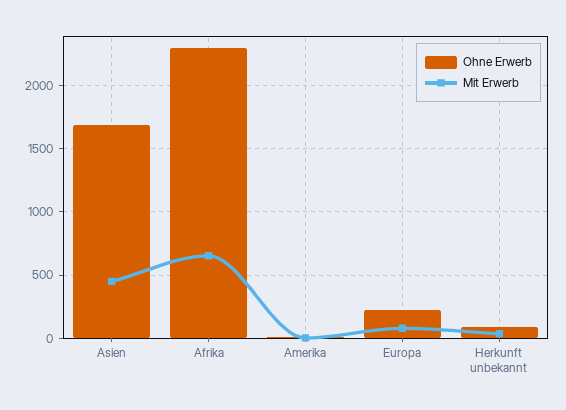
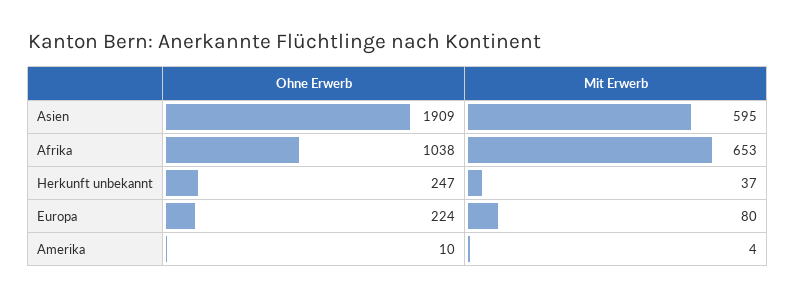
Ohne Erwerb, Asien: 1700 -> 1909
Mit Erwerb, Asien: 450 -> 595
Ohne Erwerb, Afrika: 2300 -> 1038
Ohne Erwerb, Herkunft unbekannt: 100 -> 247

